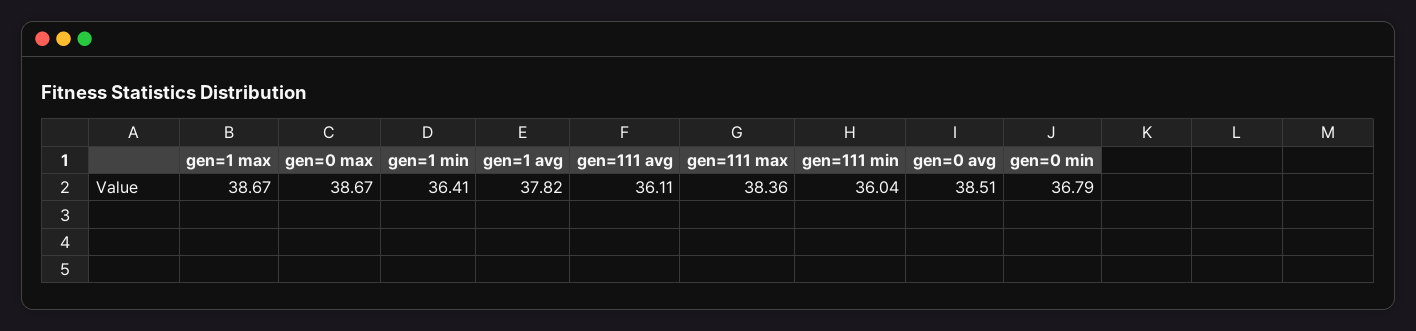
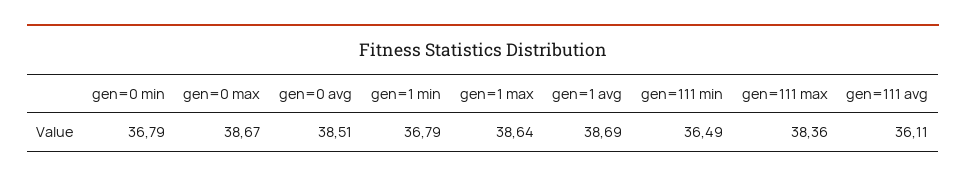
gen=1 max: 38.67 -> 38.64
gen=1 min: 36.41 -> 36.79
gen=1 avg: 37.82 -> 38.69
gen=111 min: 36.04 -> 36.49

